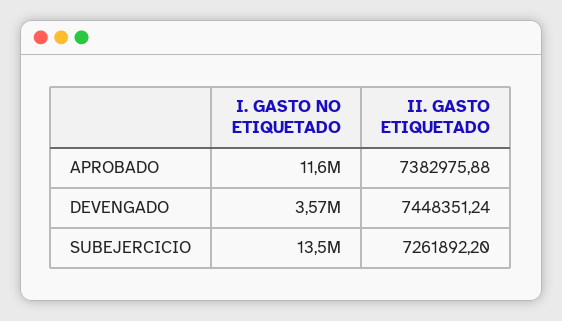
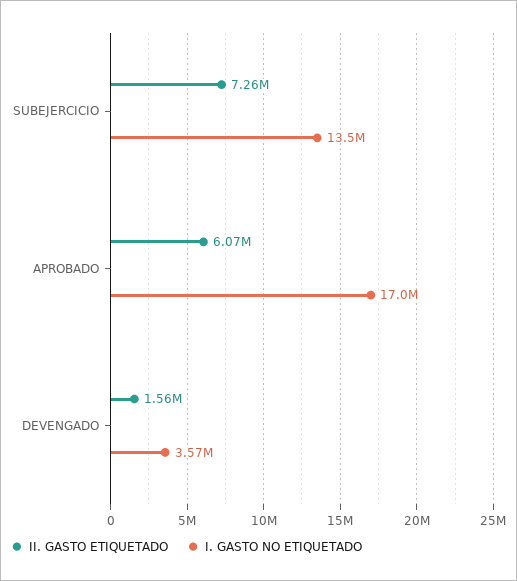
I. GASTO NO ETIQUETADO, APROBADO: 11600000 -> 17000000
II. GASTO ETIQUETADO, APROBADO: 7382975.88 -> 6070000
II. GASTO ETIQUETADO, DEVENGADO: 7448351.24 -> 1560000

